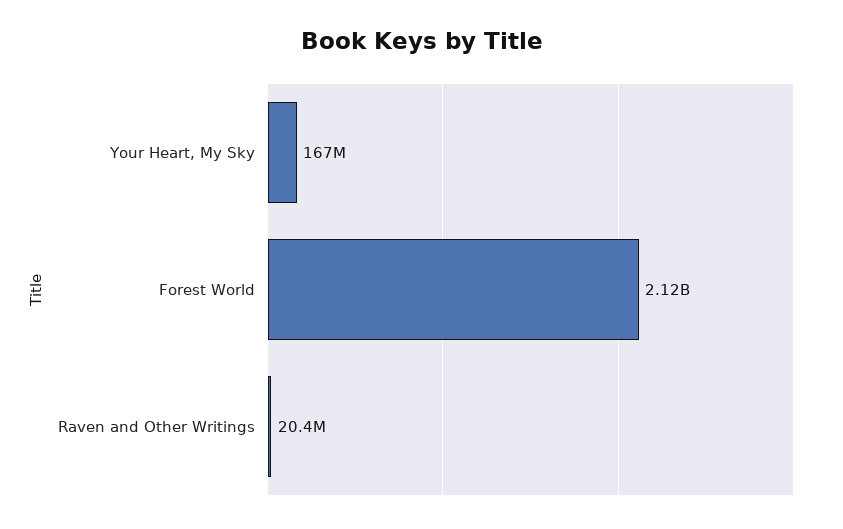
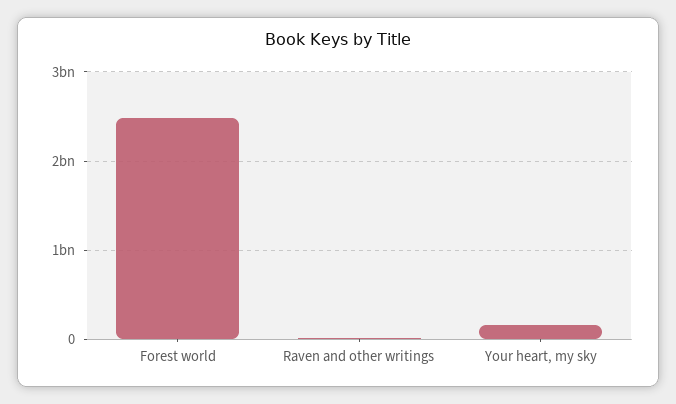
Forest World: 2120000000 -> 2500000000

